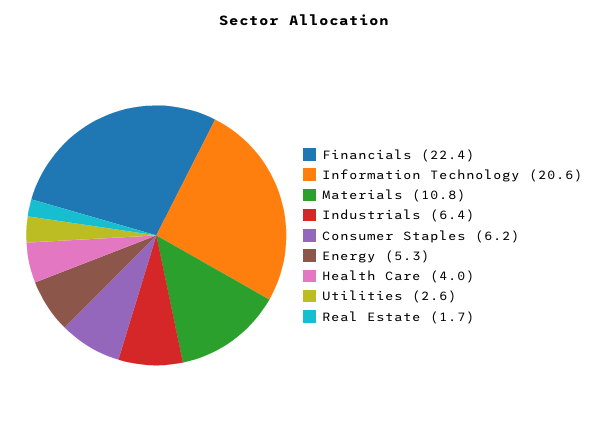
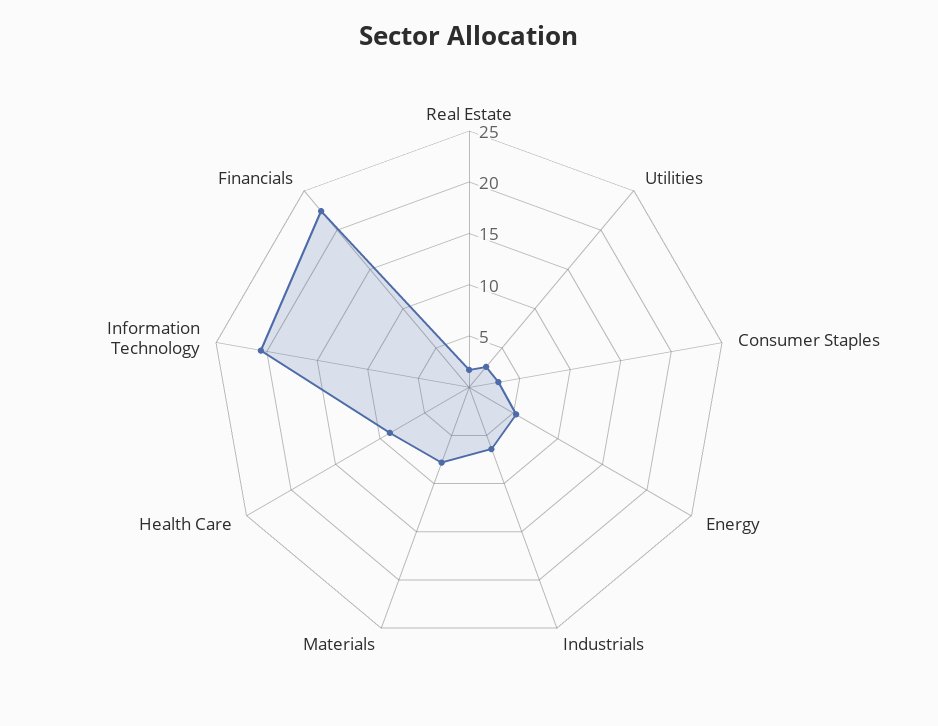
Materials: 10.8 -> 8
Consumer Staples: 6.2 -> 3
Health Care: 4 -> 9

